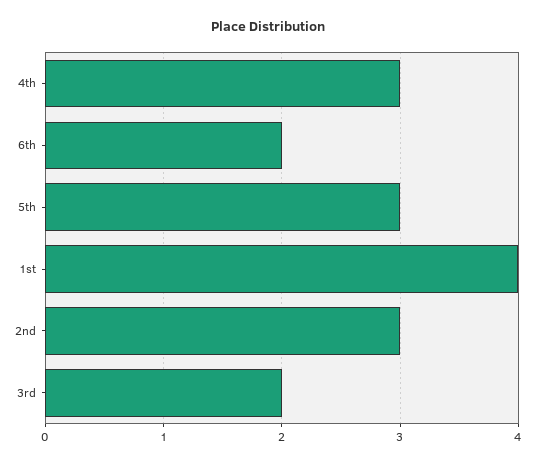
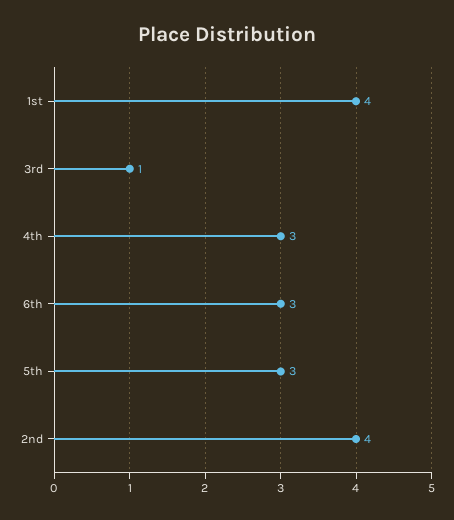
6th: 2 -> 3
2nd: 3 -> 4
3rd: 2 -> 1

